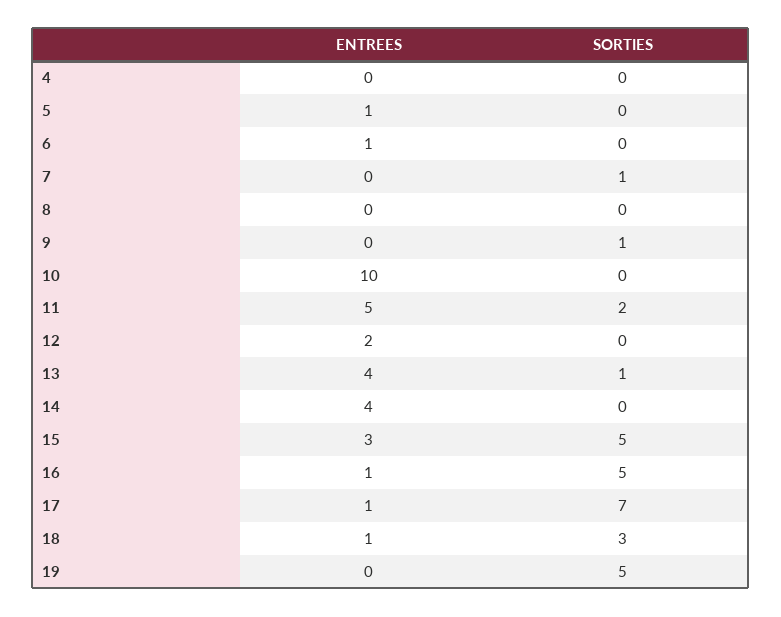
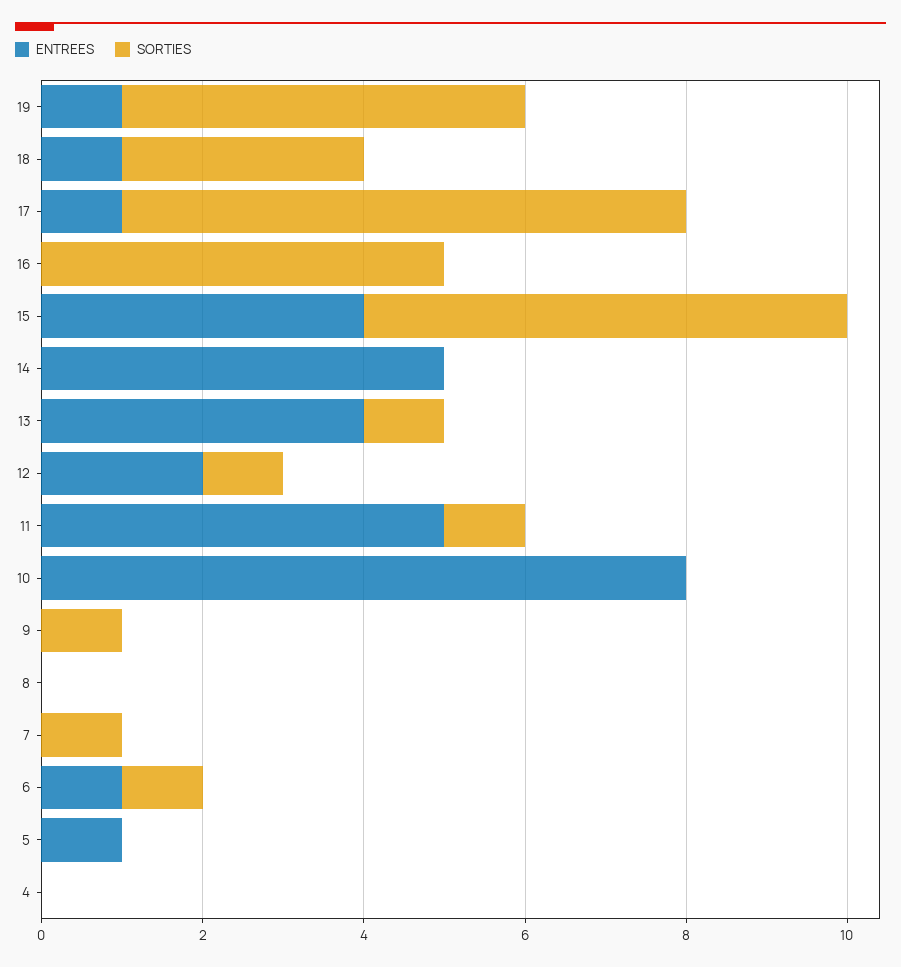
SORTIES, 6: 0 -> 1
ENTREES, 10: 10 -> 8
SORTIES, 11: 2 -> 1
SORTIES, 12: 0 -> 1
ENTREES, 14: 4 -> 5
ENTREES, 15: 3 -> 4
SORTIES, 15: 5 -> 6
ENTREES, 16: 1 -> 0
ENTREES, 19: 0 -> 1

